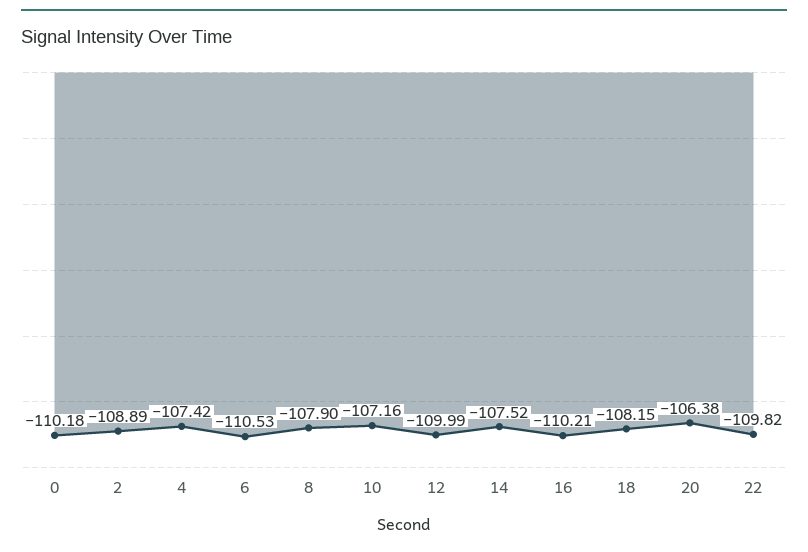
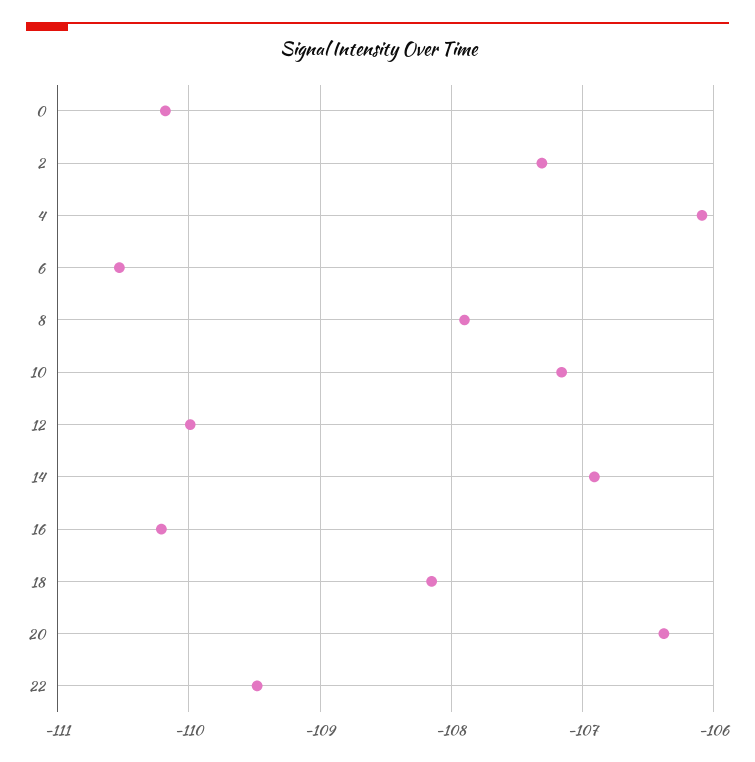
2: -108.89 -> -107.3
4: -107.42 -> -106.1
14: -107.52 -> -106.9
22: -109.82 -> -109.5

